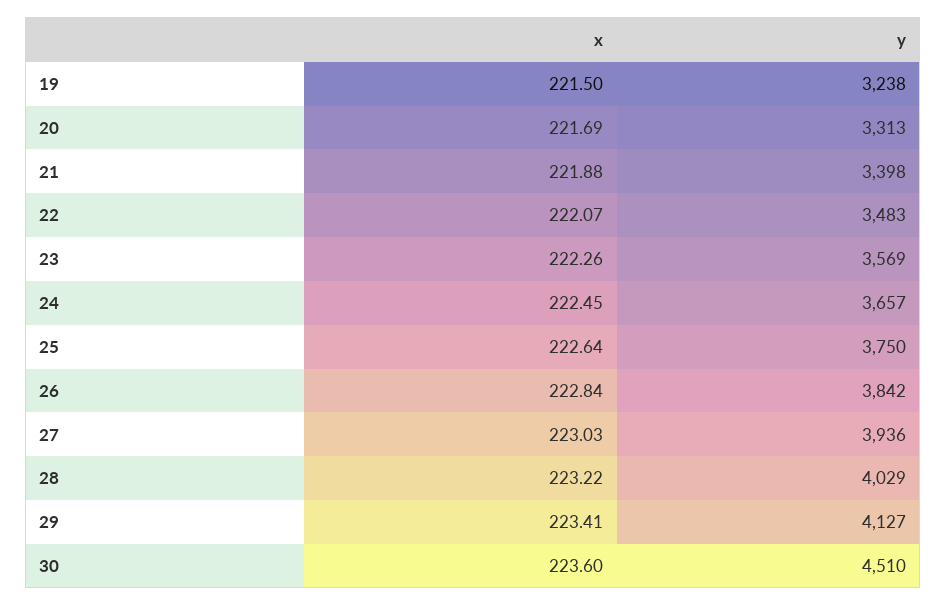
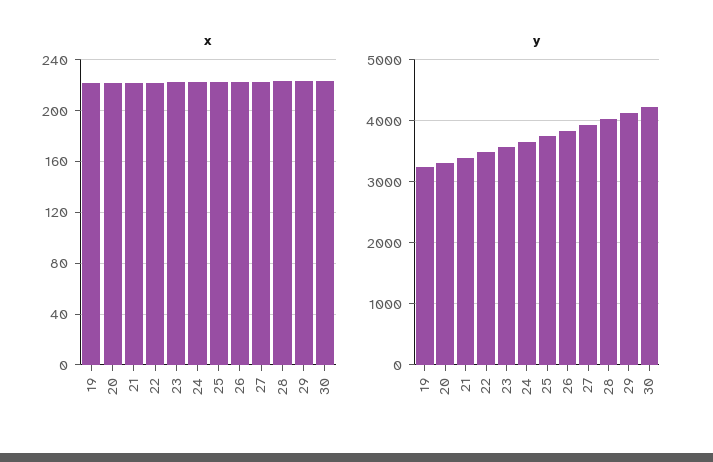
y, 30: 4510 -> 4200

